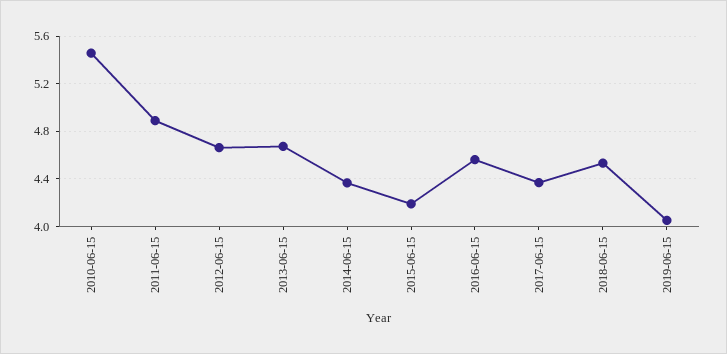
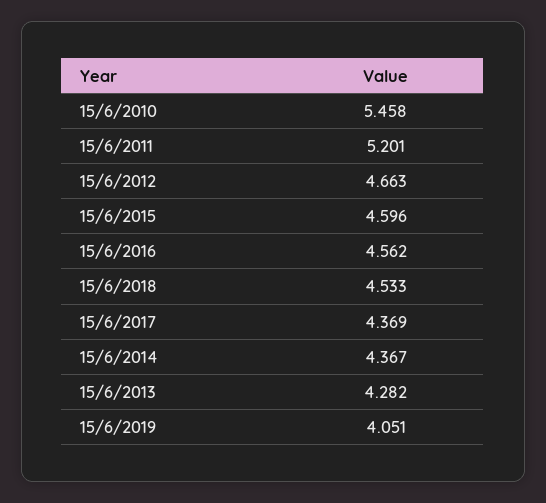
2011-06-15: 4.9 -> 5.201
2013-06-15: 4.7 -> 4.282
2015-06-15: 4.2 -> 4.596

